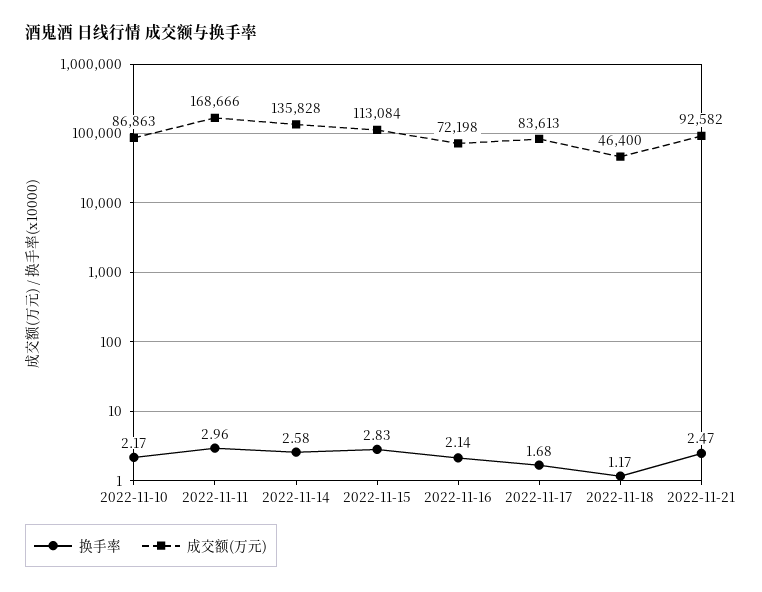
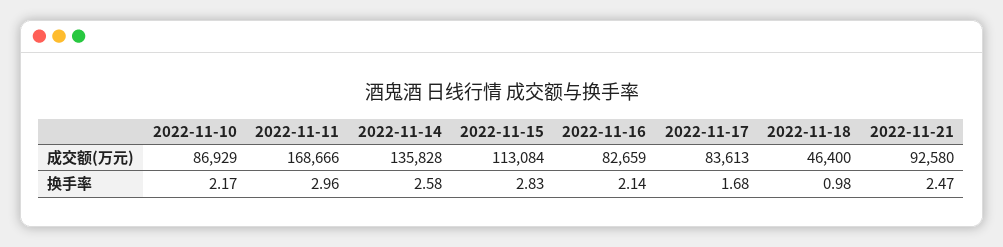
成交额(万元), 2022-11-10: 86863 -> 86929
成交额(万元), 2022-11-16: 72198 -> 82659
换手率, 2022-11-18: 1.17 -> 0.98
成交额(万元), 2022-11-21: 92582 -> 92580

